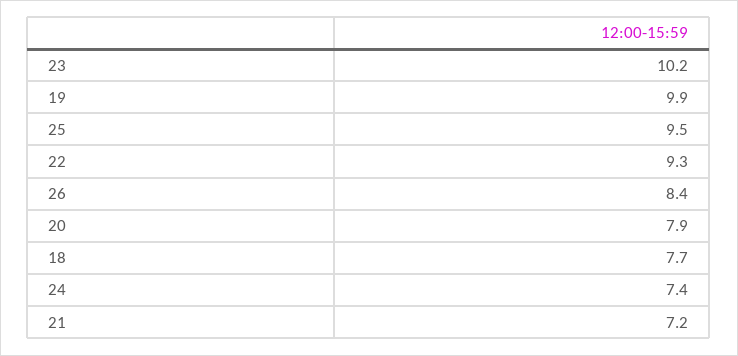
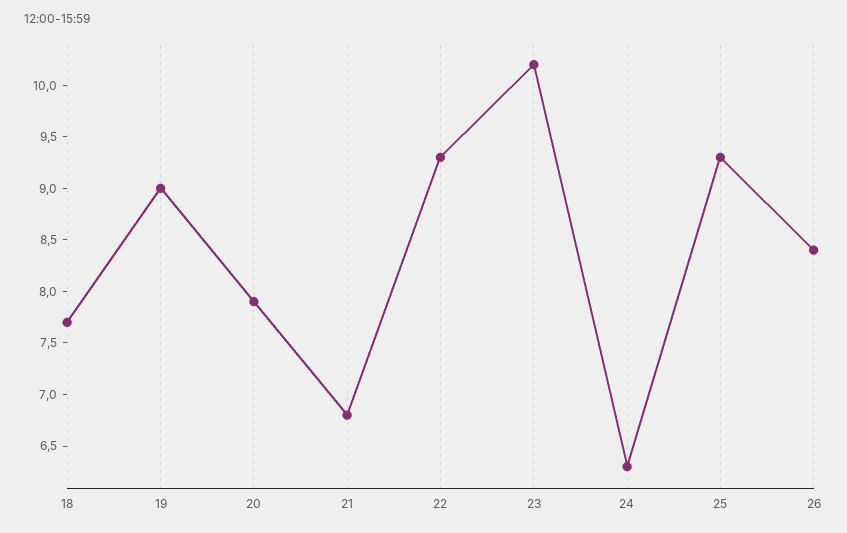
19: 9.9 -> 9
25: 9.5 -> 9.3
24: 7.4 -> 6.3
21: 7.2 -> 6.8

